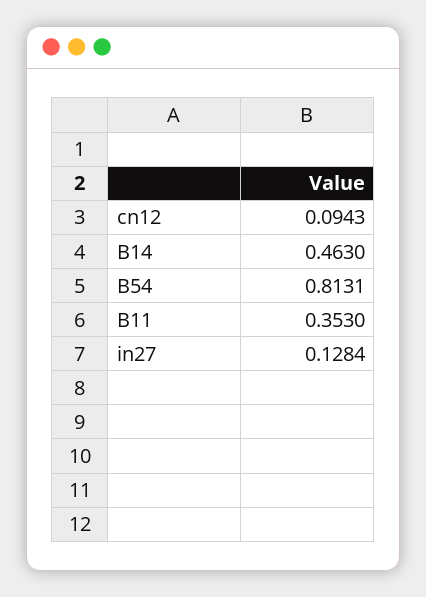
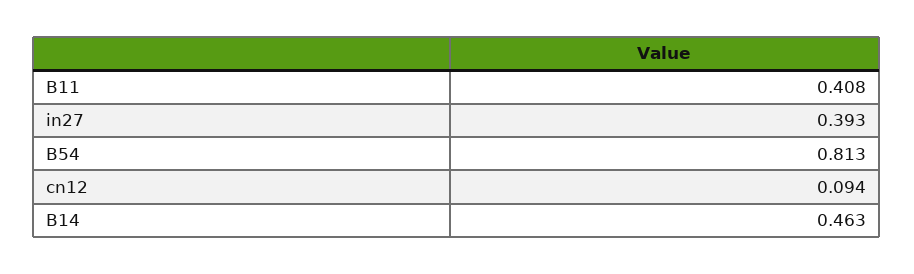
B11: 0.353 -> 0.408
in27: 0.1284 -> 0.393

